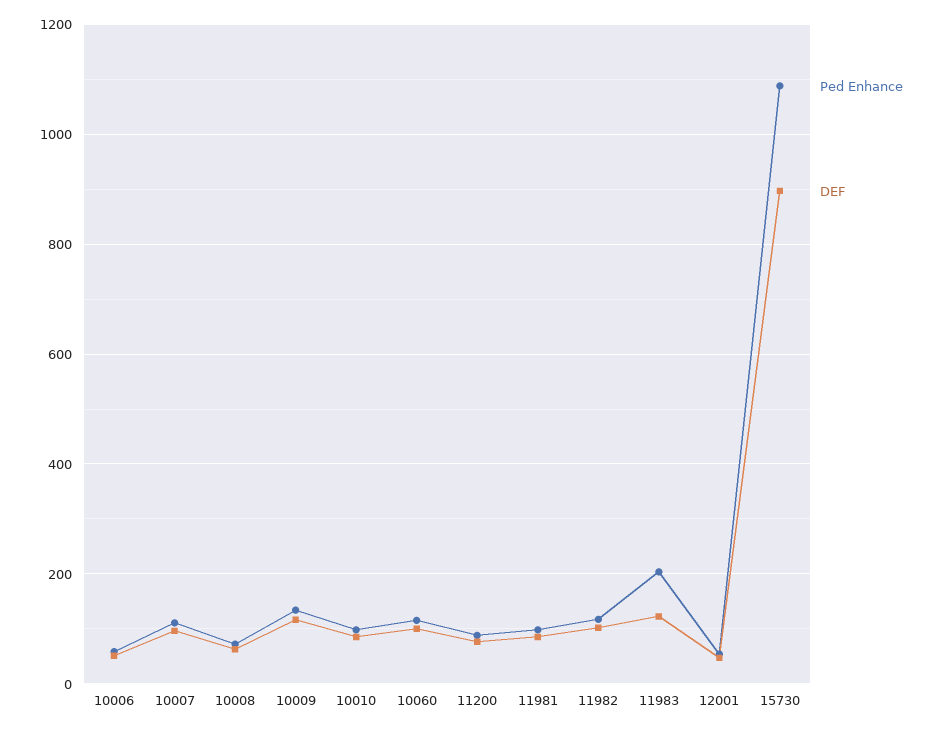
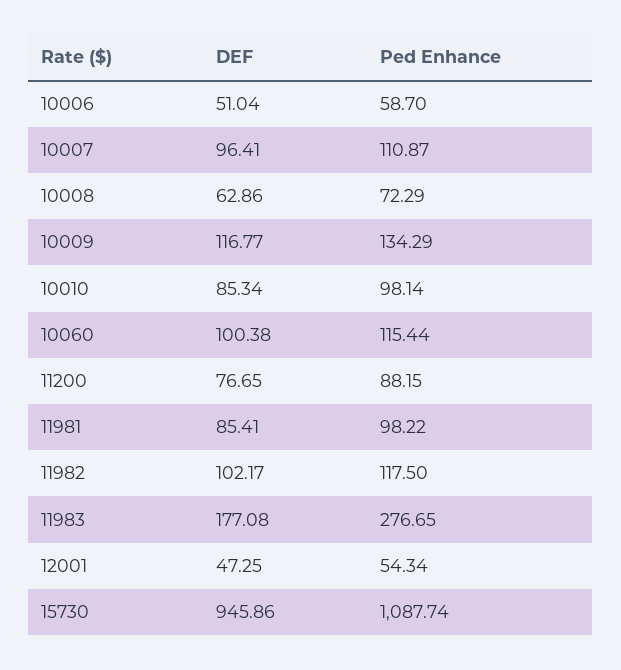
Ped Enhance, 11983: 200 -> 276.65
DEF, 11983: 120 -> 177.08
DEF, 15730: 900 -> 945.86

